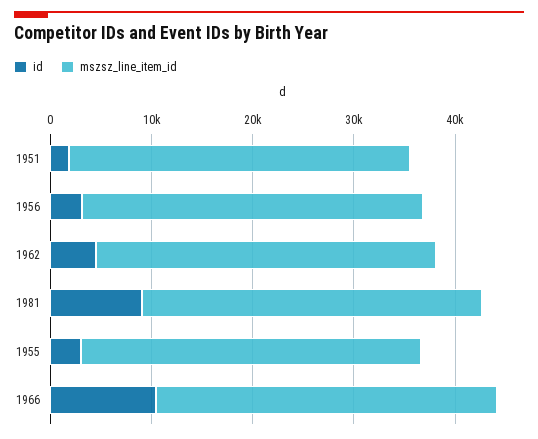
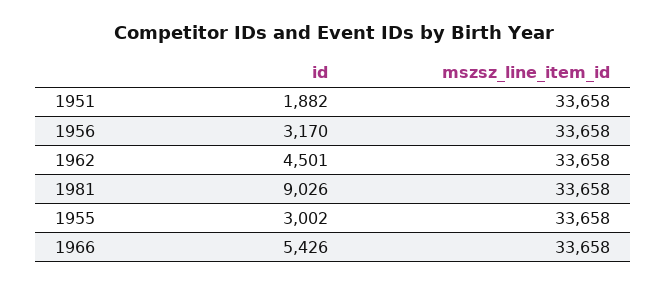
id, 1966: 10000 -> 5426

